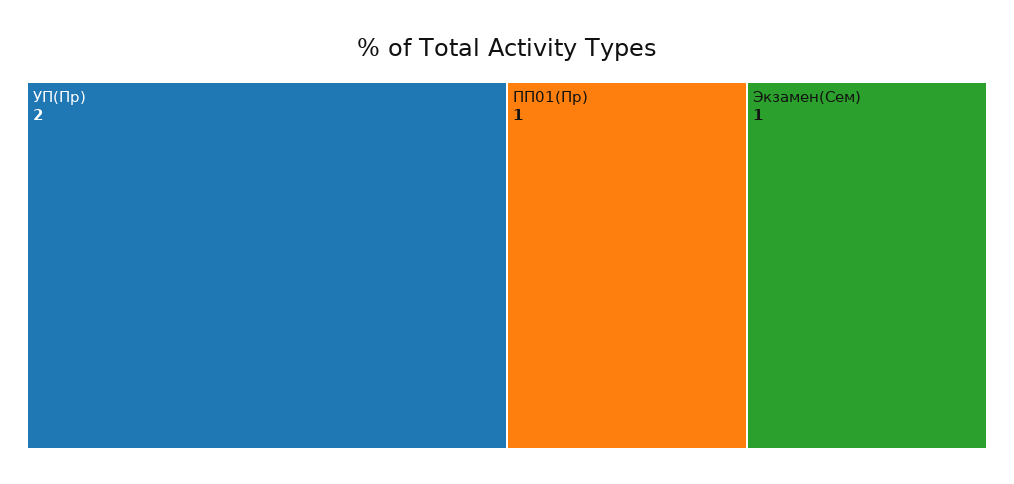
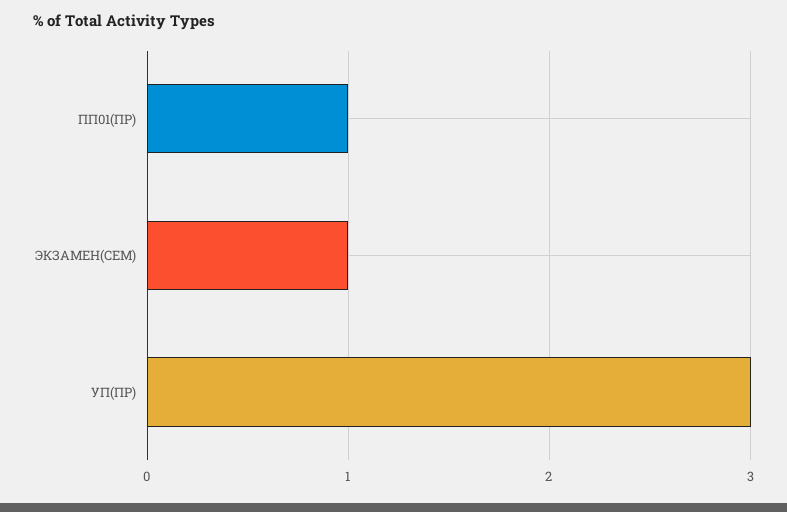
УП(Пр): 2 -> 3

